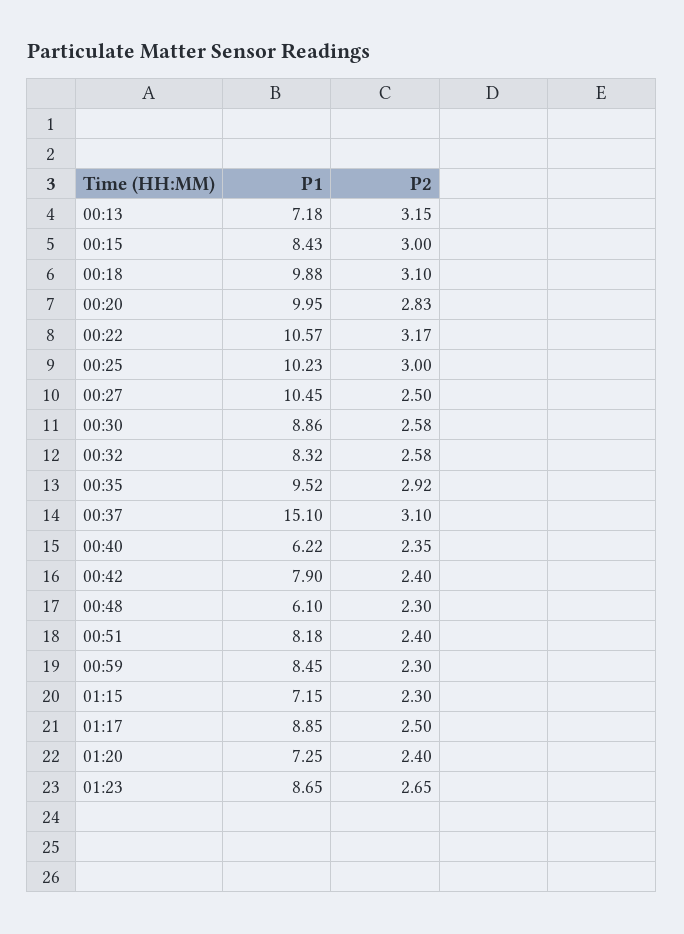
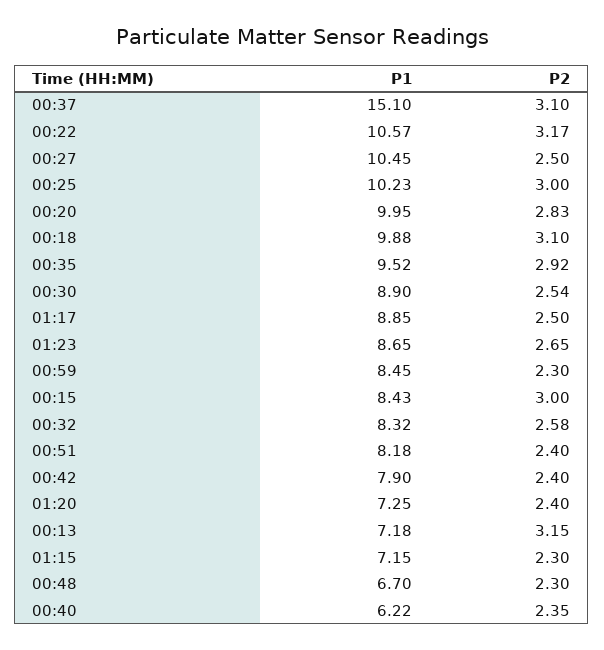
P1, 00:30: 8.86 -> 8.9
P2, 00:30: 2.58 -> 2.54
P1, 00:48: 6.1 -> 6.7

